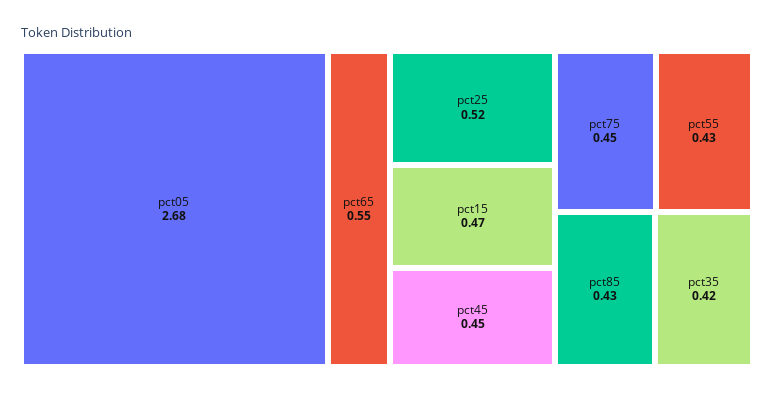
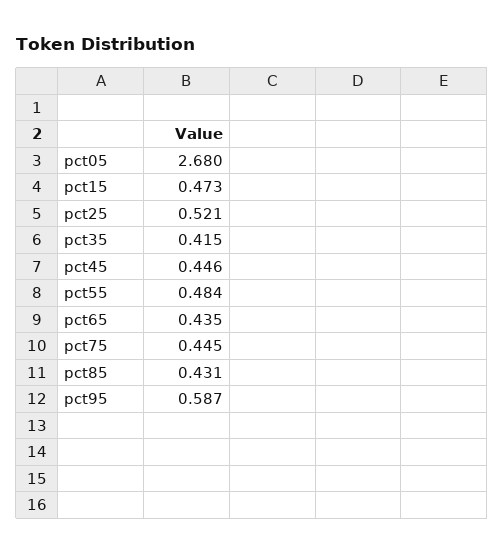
pct65: 0.55 -> 0.435
pct55: 0.43 -> 0.484
pct95: none -> 0.587

